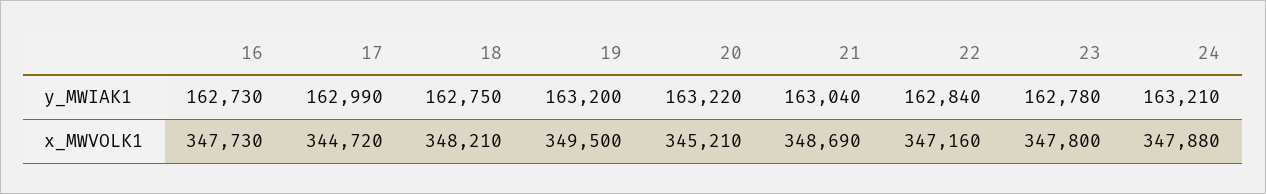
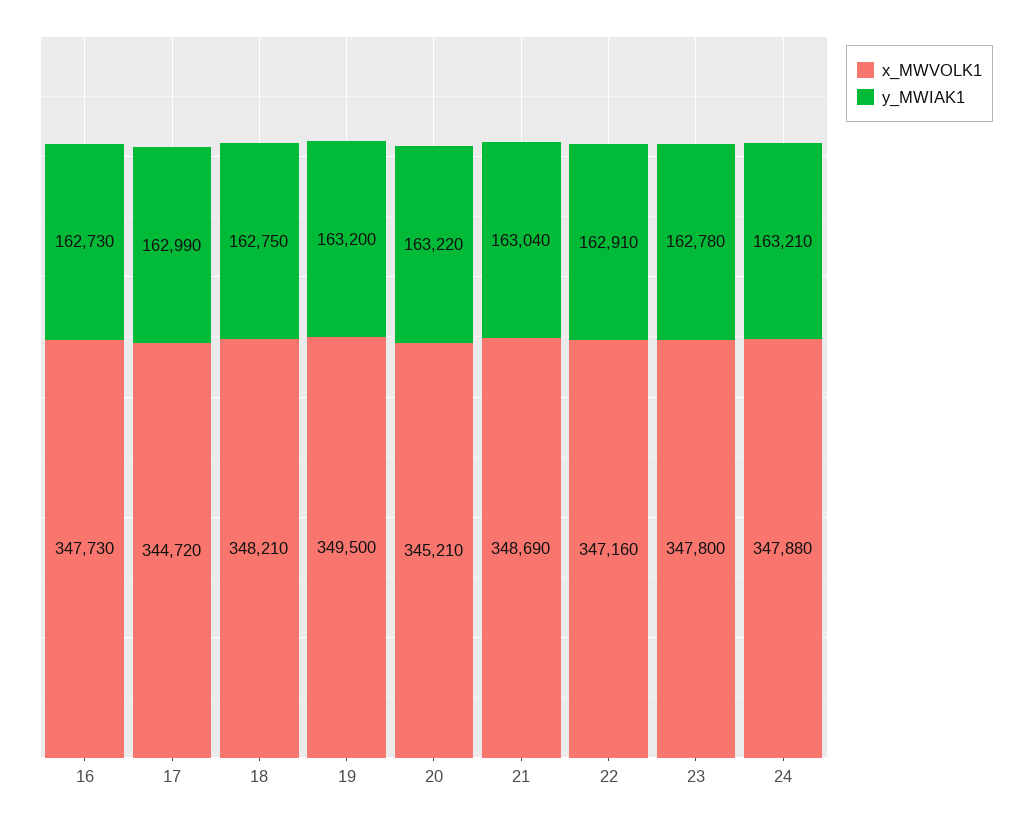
y_MWIAK1, 22: 162840 -> 162910

